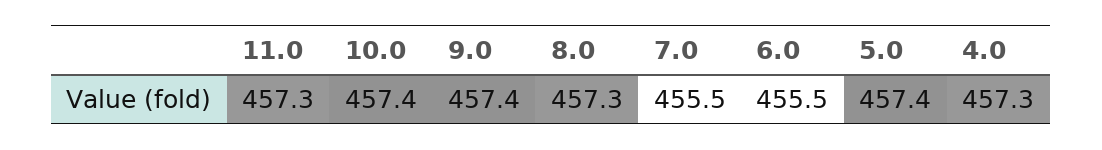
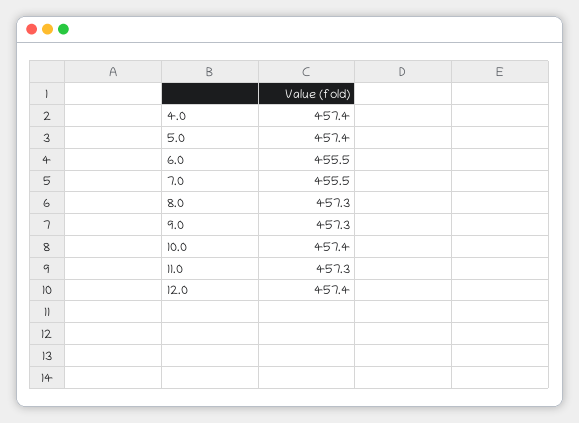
9.0: 457.4 -> 457.3
4.0: 457.3 -> 457.4
12.0: none -> 457.4

